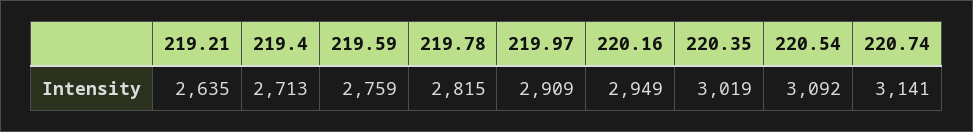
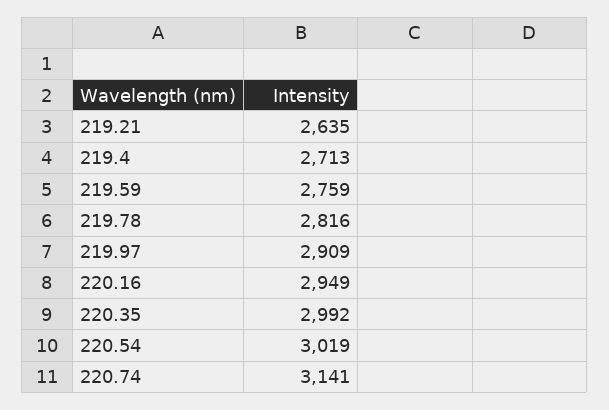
219.78: 2815 -> 2816
220.35: 3019 -> 2992
220.54: 3092 -> 3019

